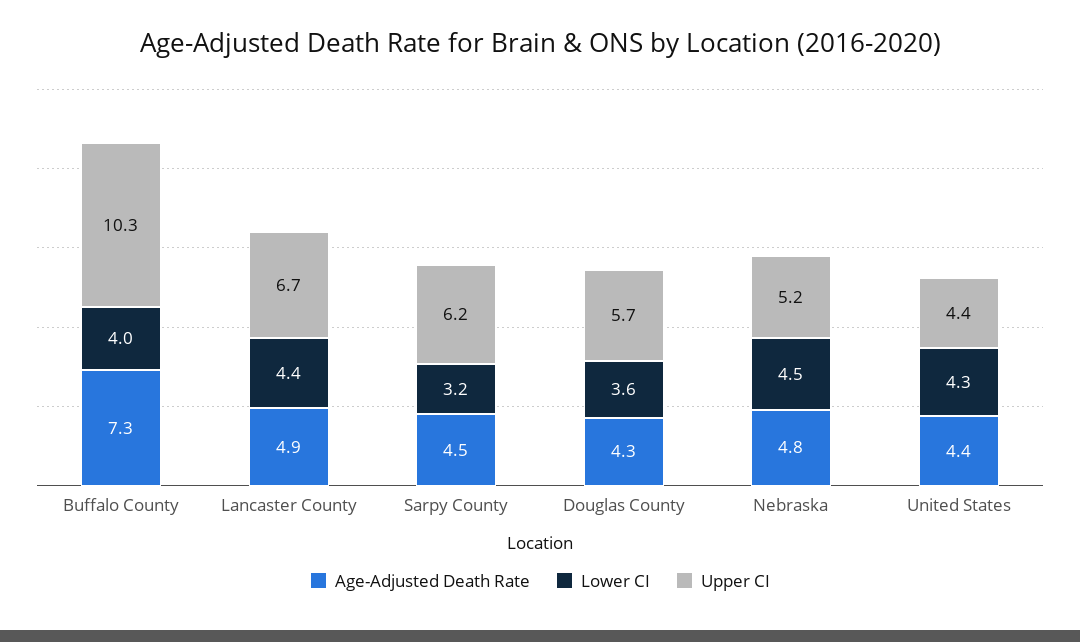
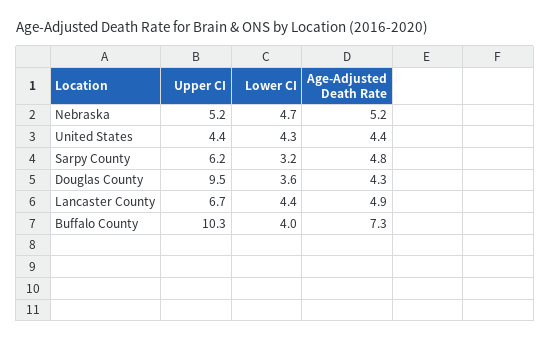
Age-Adjusted Death Rate, Sarpy County: 4.5 -> 4.8
Upper CI, Douglas County: 5.7 -> 9.5
Age-Adjusted Death Rate, Nebraska: 4.8 -> 5.2
Lower CI, Nebraska: 4.5 -> 4.7

